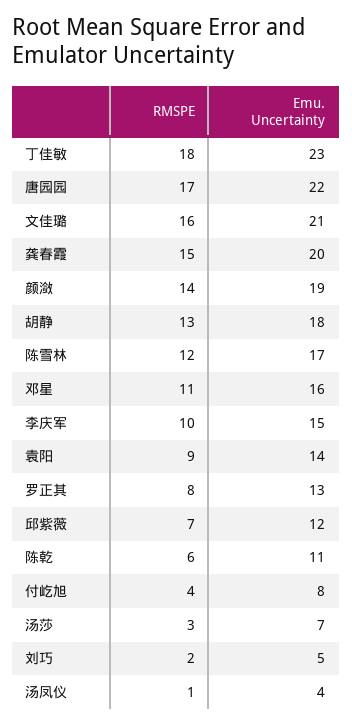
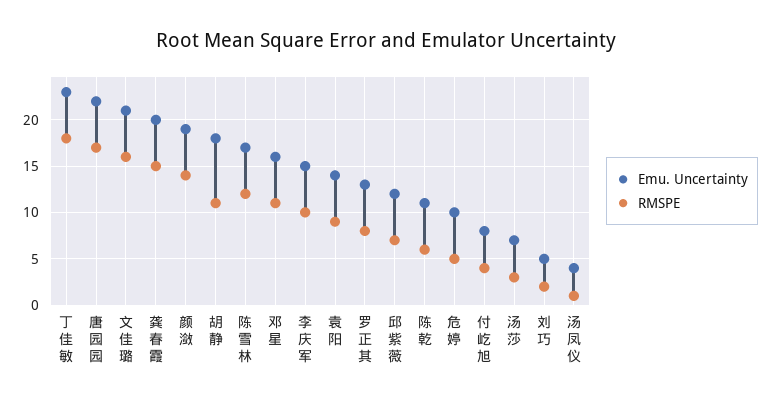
RMSPE, 胡静: 13 -> 11
Emu. Uncertainty, 危婷: none -> 10
RMSPE, 危婷: none -> 5

